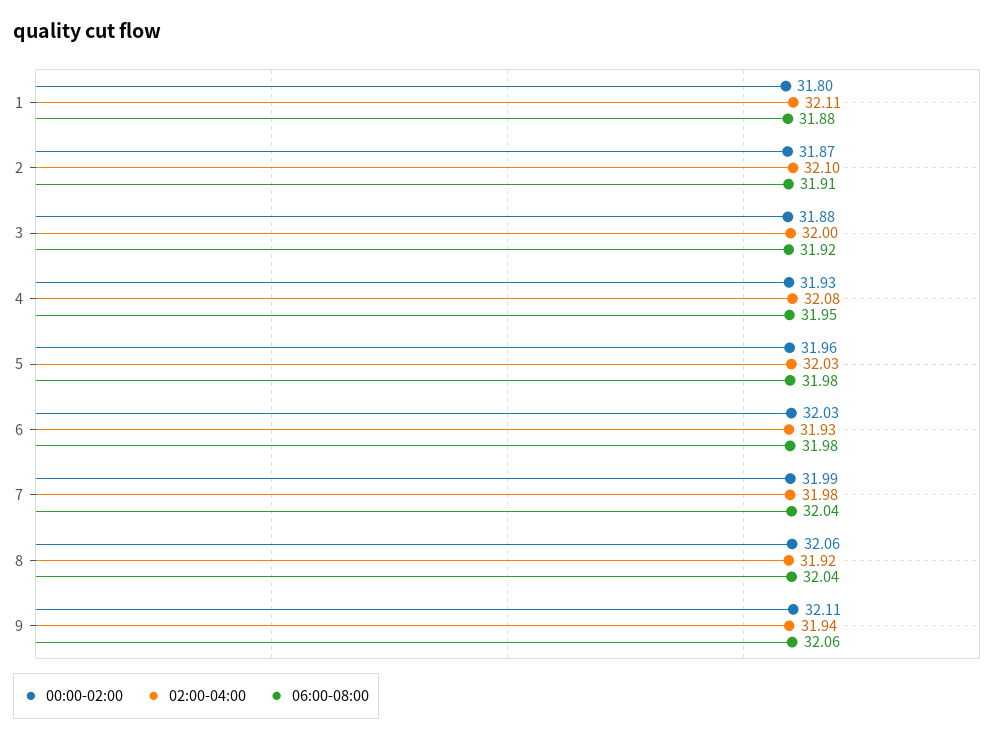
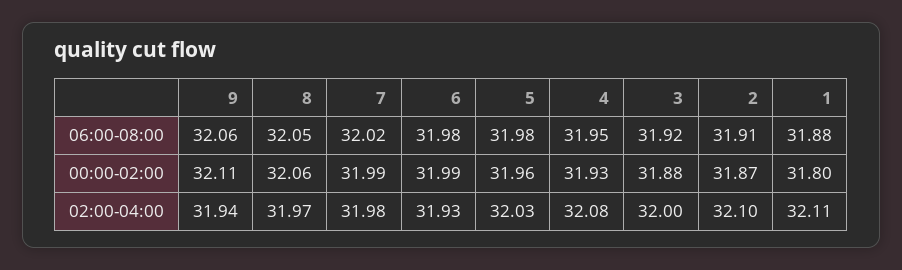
00:00-02:00, 6: 32.03 -> 31.99
06:00-08:00, 7: 32.04 -> 32.02
02:00-04:00, 8: 31.92 -> 31.97
06:00-08:00, 8: 32.04 -> 32.05

